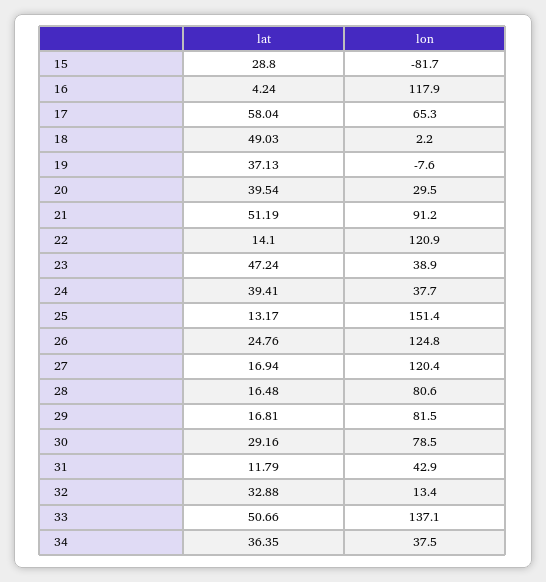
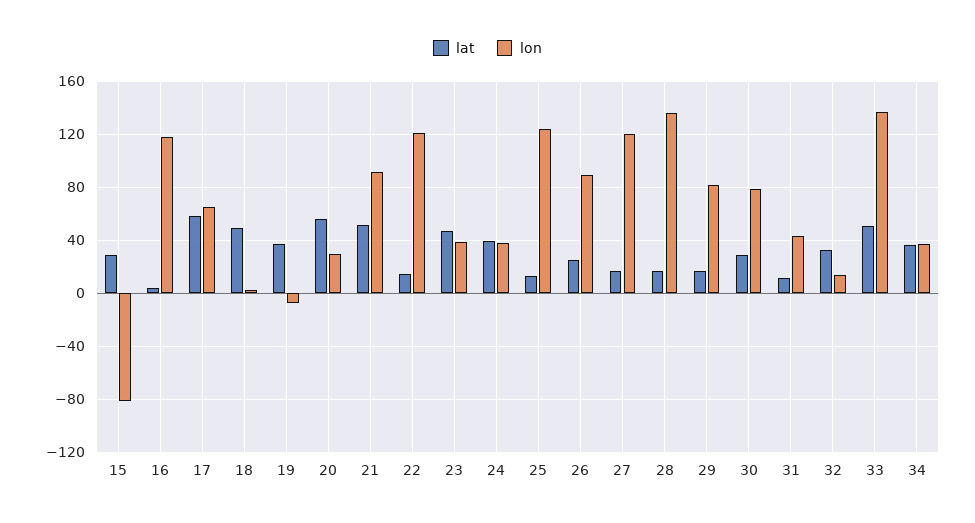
lat, 20: 39.54 -> 55
lon, 25: 151.4 -> 125
lon, 26: 124.8 -> 90
lon, 28: 80.6 -> 135

